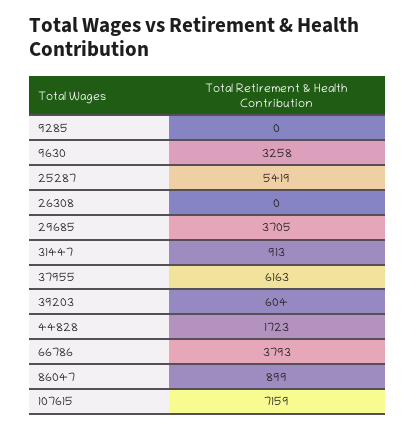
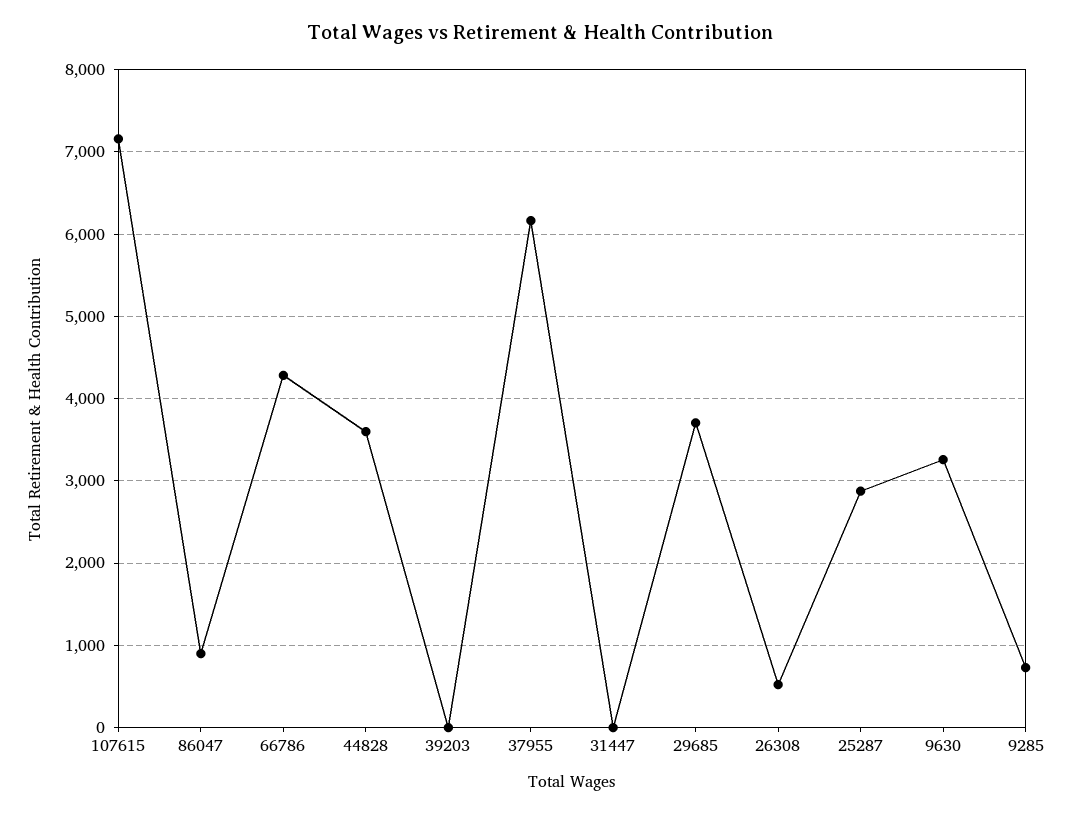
9285: 0 -> 700
25287: 5419 -> 2900
26308: 0 -> 500
31447: 913 -> 0
39203: 604 -> 0
44828: 1723 -> 3600
66786: 3793 -> 4300

